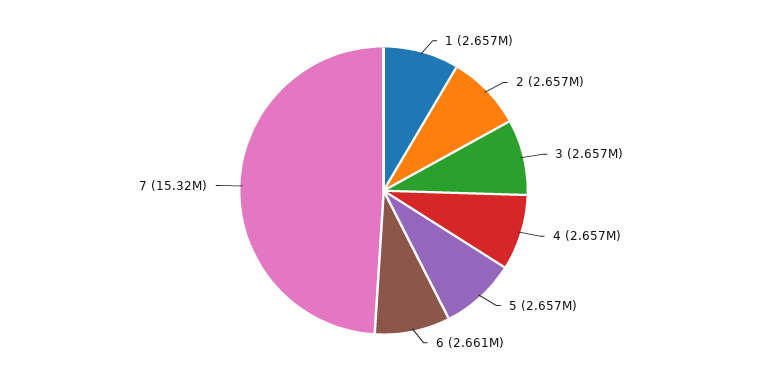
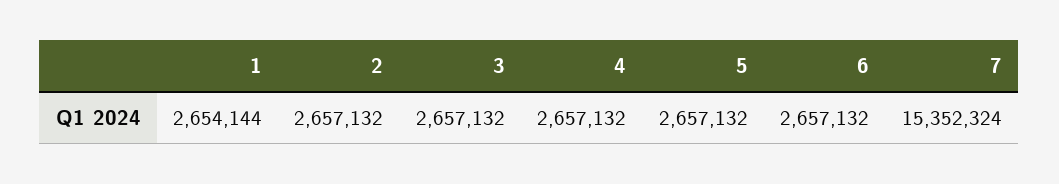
1: 2657000 -> 2654144
6: 2661000 -> 2657132
7: 15320000 -> 15352324

